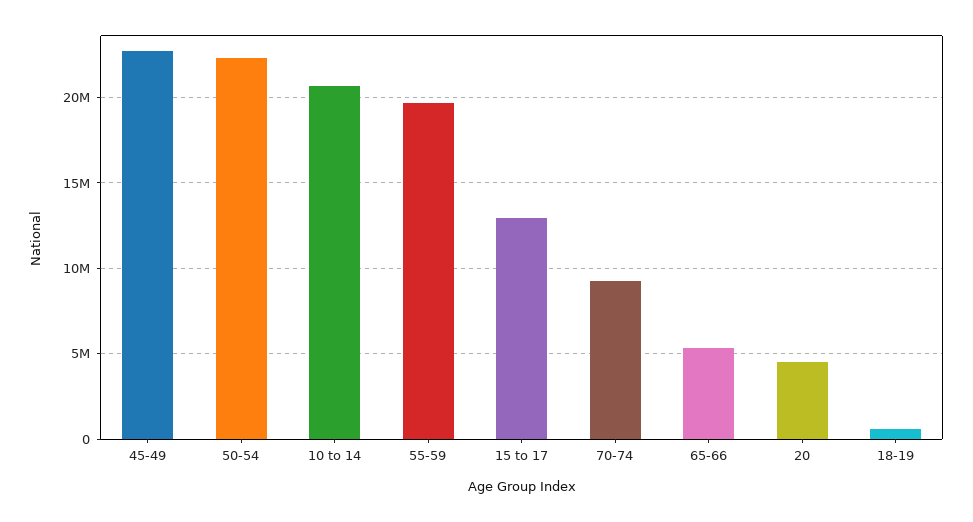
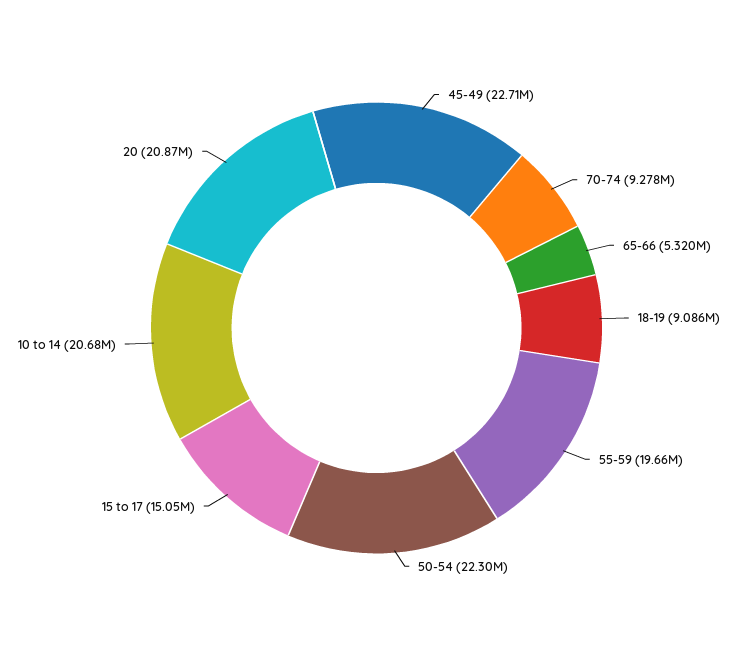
15 to 17: 13000000 -> 15050000
20: 4500000 -> 20870000
18-19: 500000 -> 9086000

